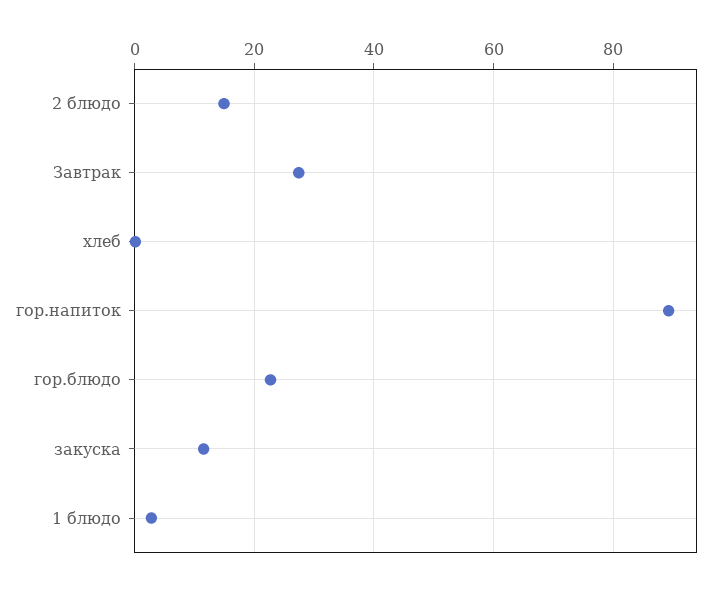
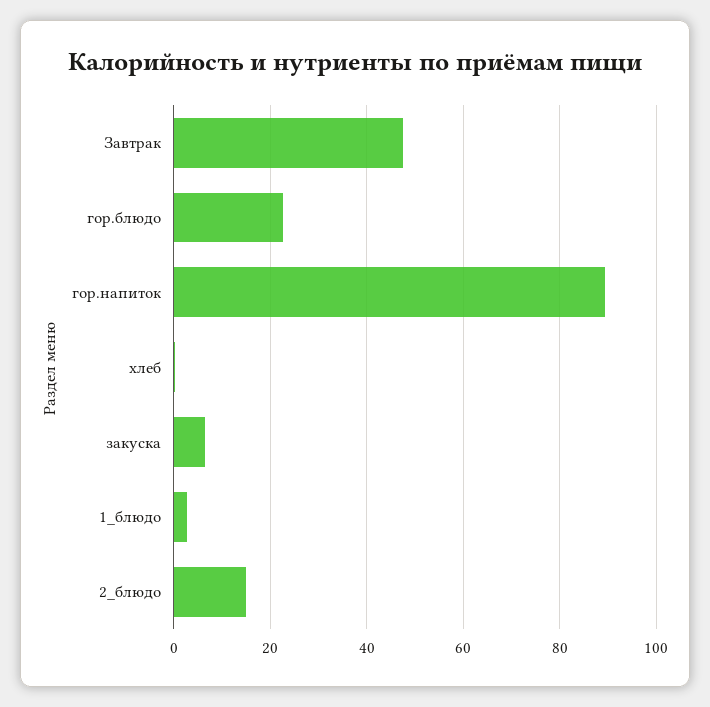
Завтрак: 28 -> 48
закуска: 12 -> 6

